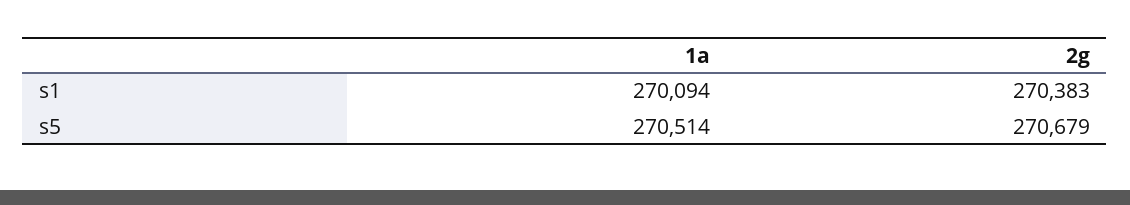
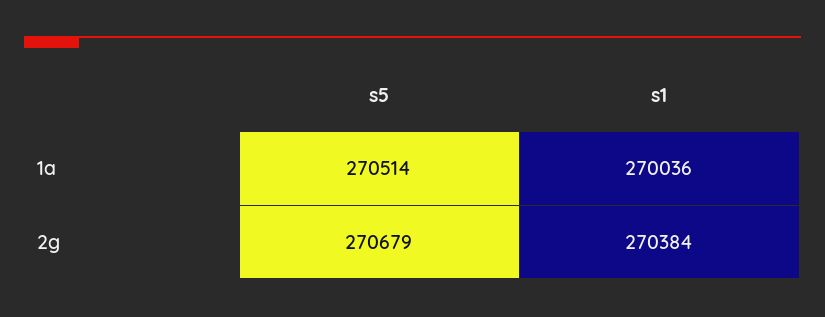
1a, s1: 270094 -> 270036
2g, s1: 270383 -> 270384

